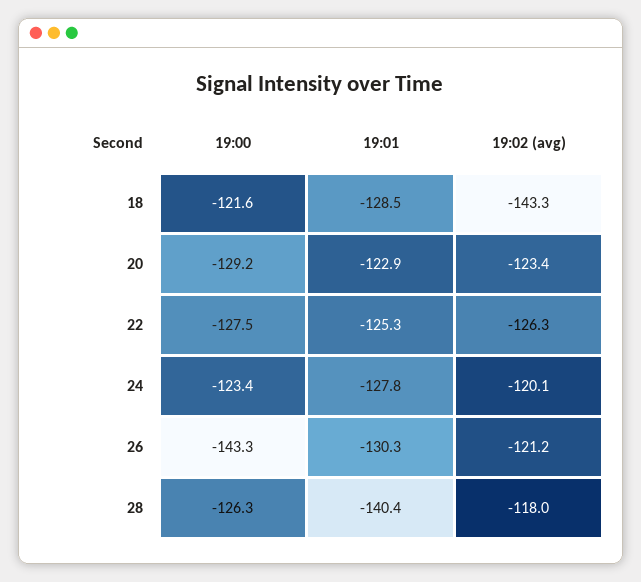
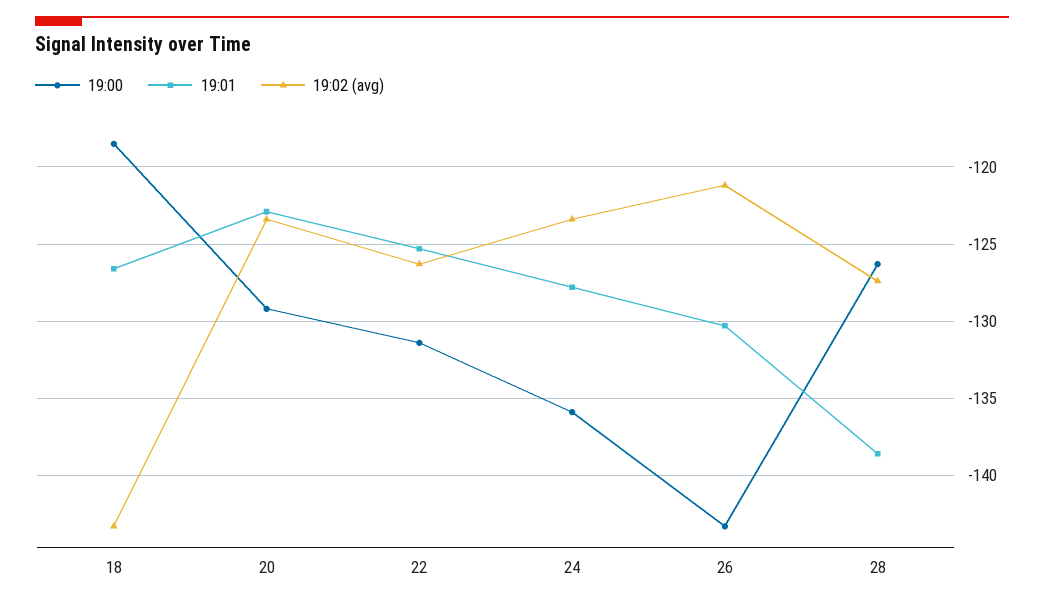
19:00, 18: -121.6 -> -118.5
19:01, 18: -128.5 -> -126.5
19:00, 22: -127.5 -> -131.5
19:00, 24: -123.4 -> -136
19:02 (avg), 24: -120.1 -> -123.5
19:01, 28: -140.4 -> -138.5
19:02 (avg), 28: -118 -> -127.5

